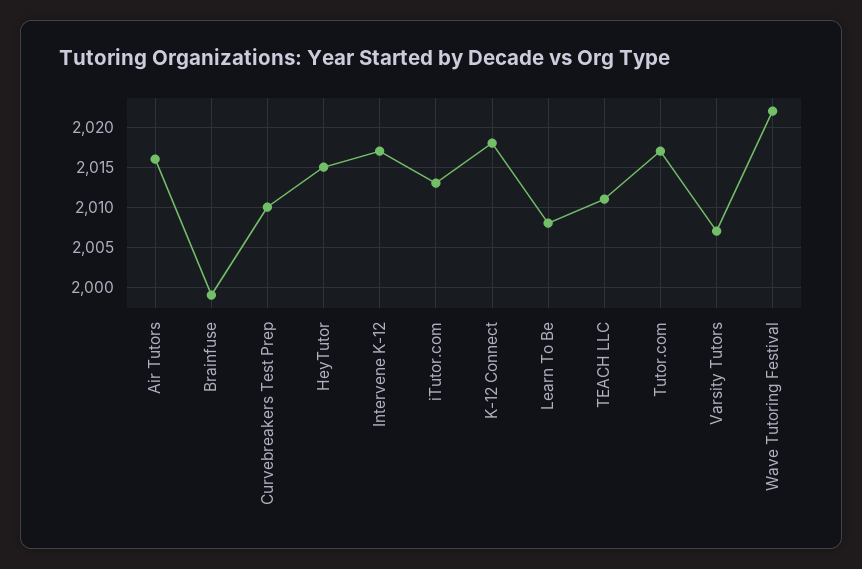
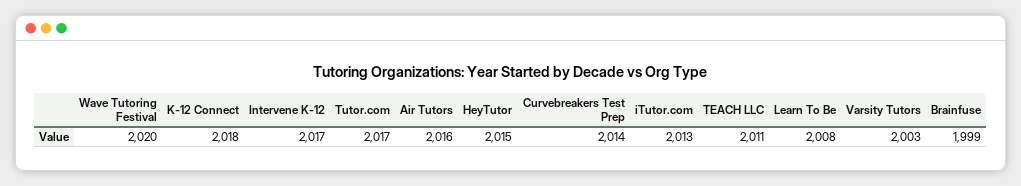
Curvebreakers Test Prep: 2010 -> 2014
Varsity Tutors: 2007 -> 2003
Wave Tutoring Festival: 2022 -> 2020

